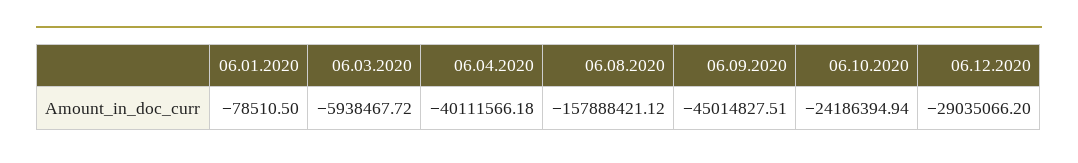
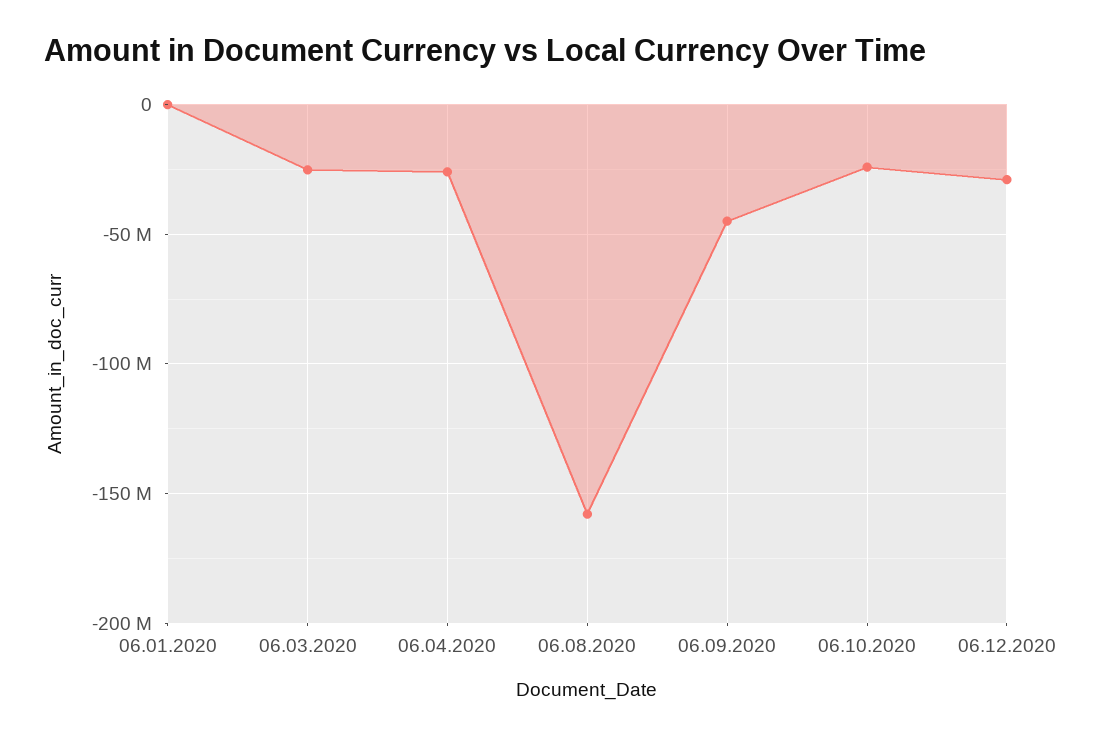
06.03.2020: -5938467.72 -> -25000000
06.04.2020: -40111566.18 -> -25000000

